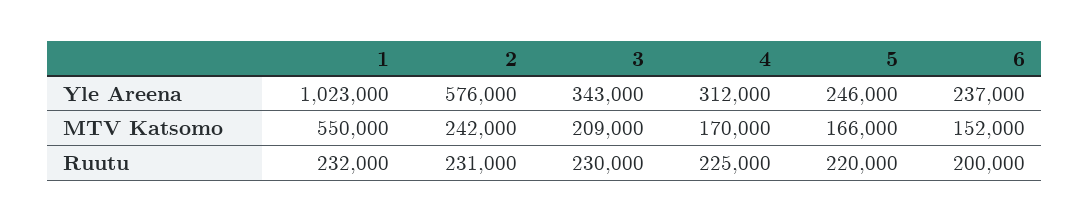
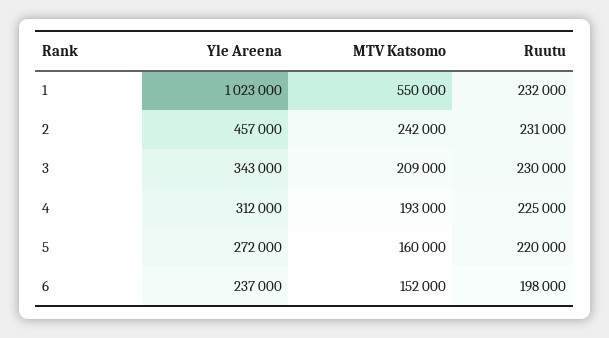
2, Yle Areena: 576000 -> 457000
5, Yle Areena: 246000 -> 272000
4, MTV Katsomo: 170000 -> 193000
5, MTV Katsomo: 166000 -> 160000
6, Ruutu: 200000 -> 198000

